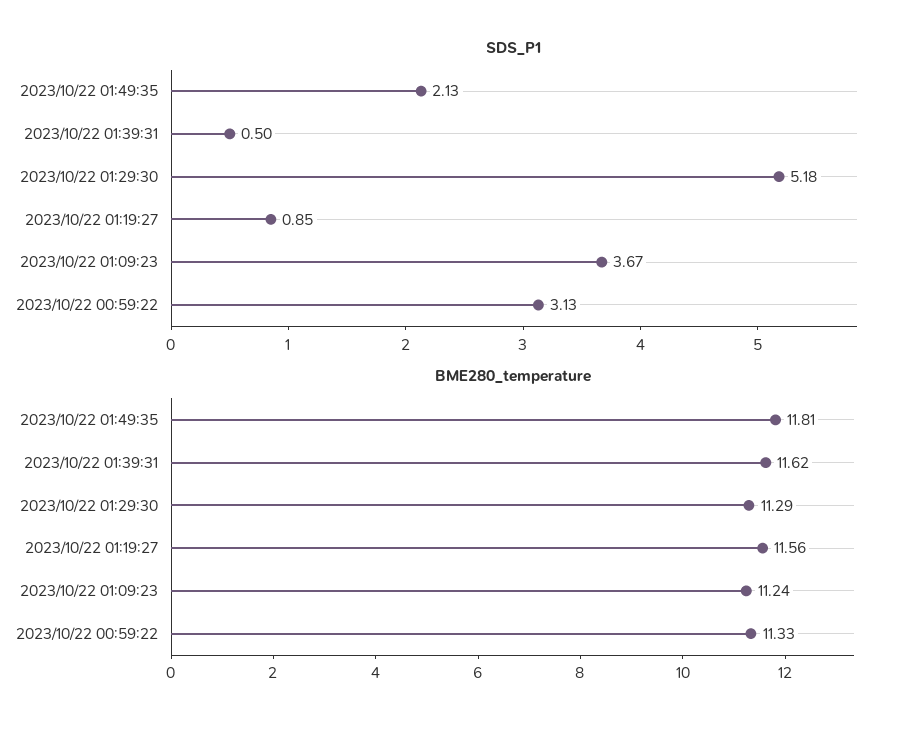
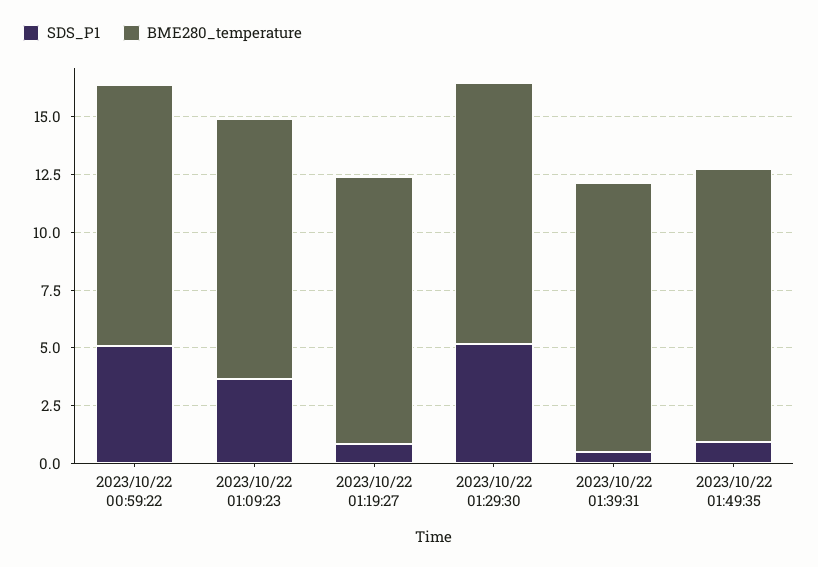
SDS_P1, 2023/10/22 01:49:35: 2.13 -> 1
SDS_P1, 2023/10/22 00:59:22: 3.13 -> 5

